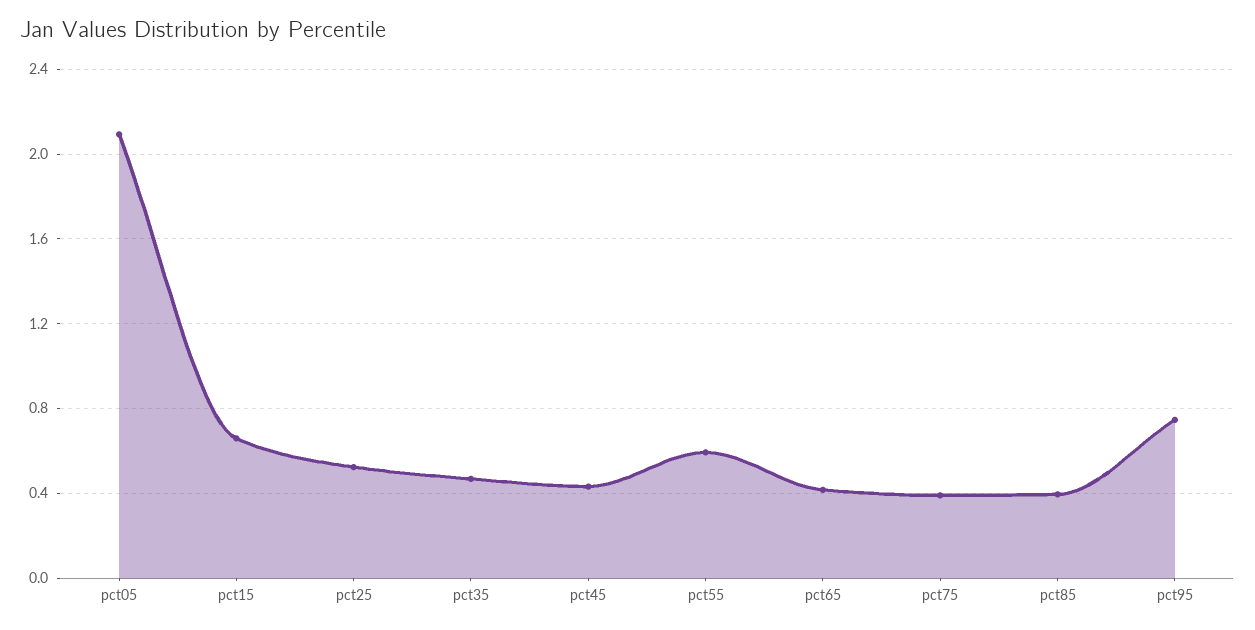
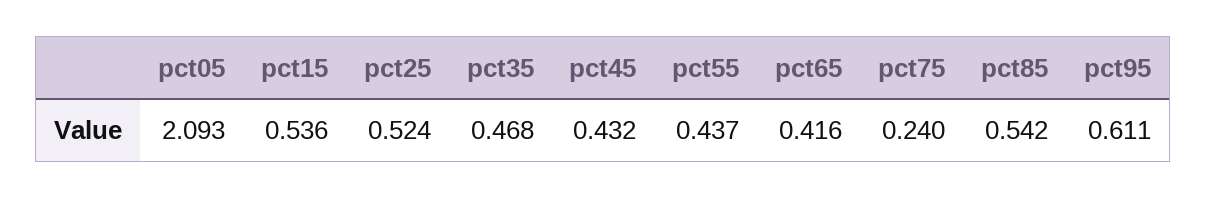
pct15: 0.65 -> 0.536
pct55: 0.6 -> 0.437
pct75: 0.4 -> 0.24
pct85: 0.4 -> 0.542
pct95: 0.75 -> 0.611

